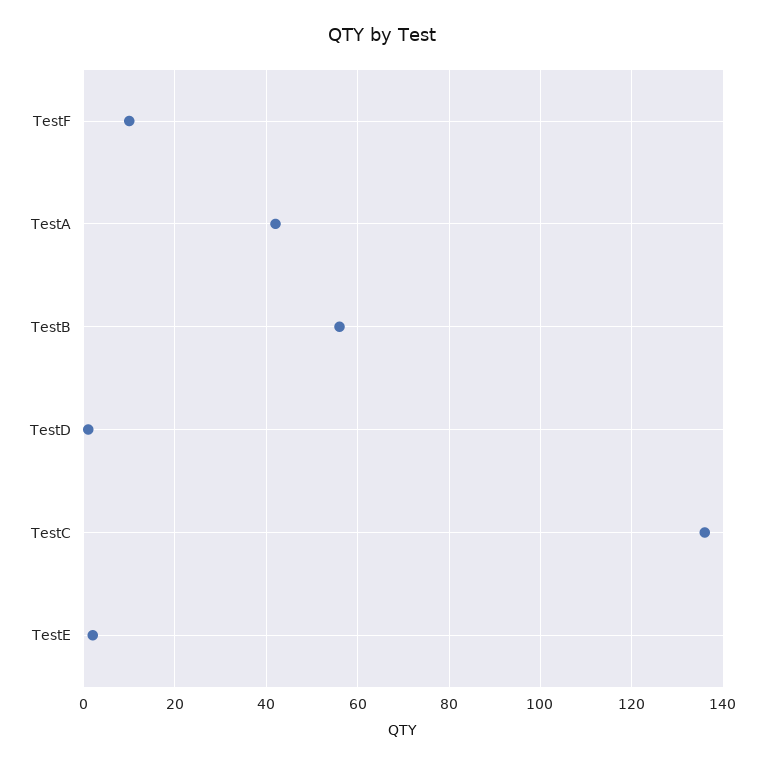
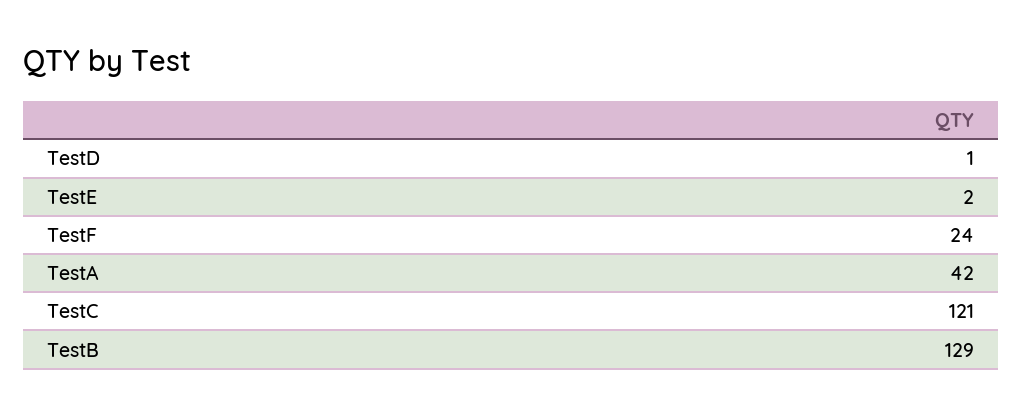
TestF: 10 -> 24
TestB: 55 -> 129
TestC: 135 -> 121

